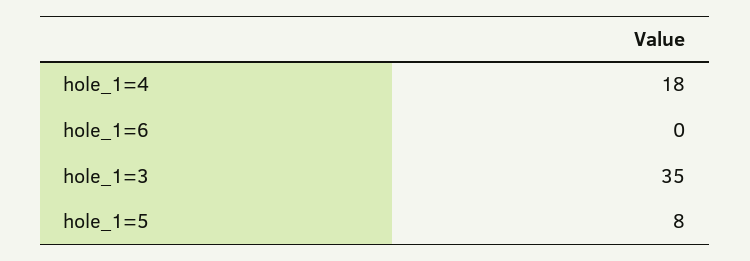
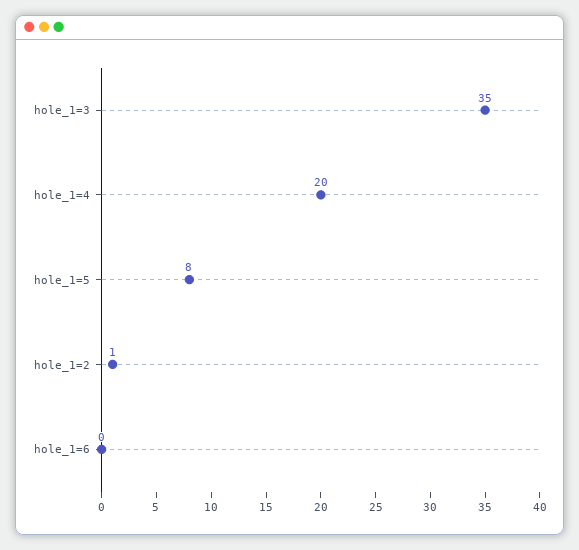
hole_1=4: 18 -> 20
hole_1=2: none -> 1

